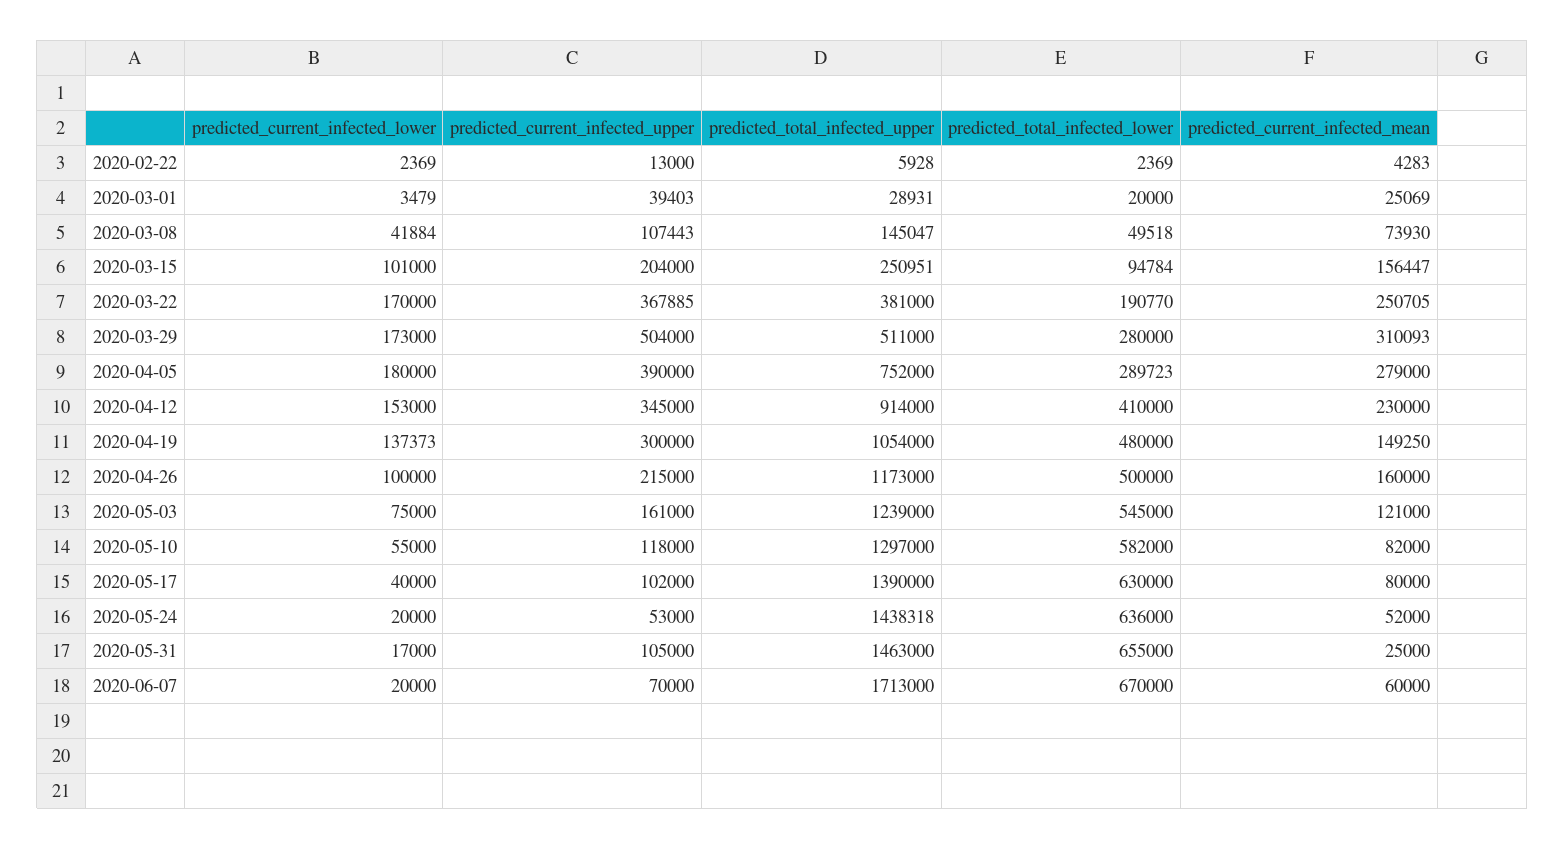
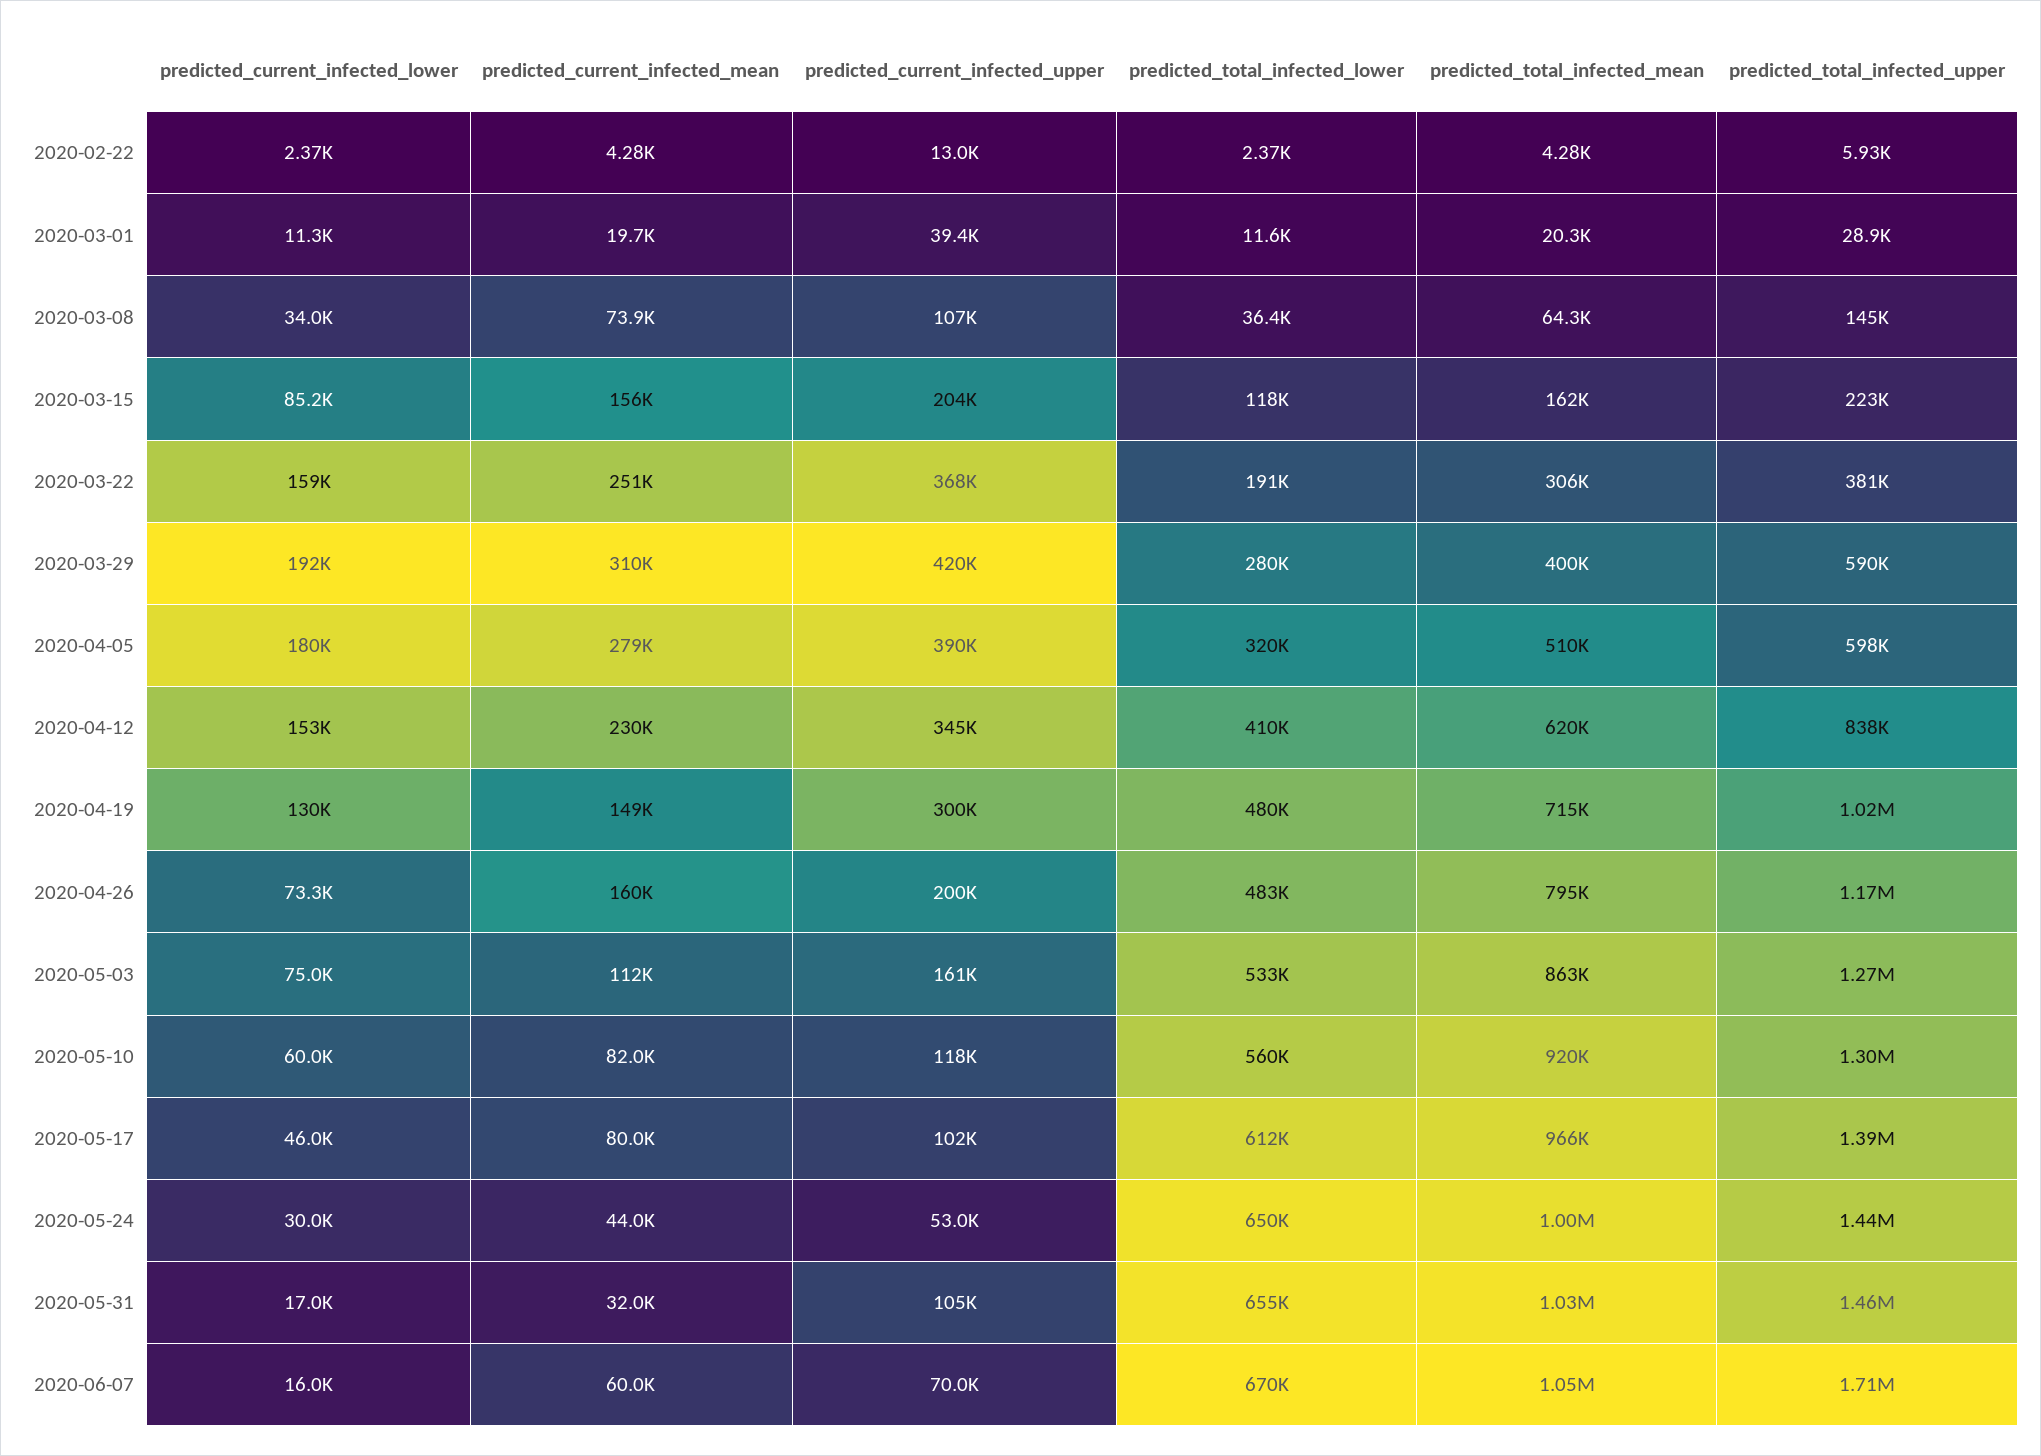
predicted_current_infected_lower, 2020-03-01: 3479 -> 11300
predicted_total_infected_lower, 2020-03-01: 20000 -> 11600
predicted_current_infected_mean, 2020-03-01: 25069 -> 19700
predicted_current_infected_lower, 2020-03-08: 41884 -> 34000
predicted_total_infected_lower, 2020-03-08: 49518 -> 36400
predicted_current_infected_lower, 2020-03-15: 101000 -> 85200
predicted_total_infected_upper, 2020-03-15: 250951 -> 223000
predicted_total_infected_lower, 2020-03-15: 94784 -> 118000
predicted_current_infected_lower, 2020-03-22: 170000 -> 159000
predicted_current_infected_lower, 2020-03-29: 173000 -> 192000
predicted_current_infected_upper, 2020-03-29: 504000 -> 420000
predicted_total_infected_upper, 2020-03-29: 511000 -> 590000
predicted_total_infected_upper, 2020-04-05: 752000 -> 598000
predicted_total_infected_lower, 2020-04-05: 289723 -> 320000
predicted_total_infected_upper, 2020-04-12: 914000 -> 838000
predicted_current_infected_lower, 2020-04-19: 137373 -> 130000
predicted_total_infected_upper, 2020-04-19: 1054000 -> 1020000
predicted_current_infected_lower, 2020-04-26: 100000 -> 73300
predicted_current_infected_upper, 2020-04-26: 215000 -> 200000
predicted_total_infected_lower, 2020-04-26: 500000 -> 483000
predicted_total_infected_upper, 2020-05-03: 1239000 -> 1270000
predicted_total_infected_lower, 2020-05-03: 545000 -> 533000
predicted_current_infected_mean, 2020-05-03: 121000 -> 112000
predicted_current_infected_lower, 2020-05-10: 55000 -> 60000
predicted_total_infected_lower, 2020-05-10: 582000 -> 560000
predicted_current_infected_lower, 2020-05-17: 40000 -> 46000
predicted_total_infected_lower, 2020-05-17: 630000 -> 612000
predicted_current_infected_lower, 2020-05-24: 20000 -> 30000
predicted_total_infected_lower, 2020-05-24: 636000 -> 650000
predicted_current_infected_mean, 2020-05-24: 52000 -> 44000
predicted_current_infected_mean, 2020-05-31: 25000 -> 32000
predicted_current_infected_lower, 2020-06-07: 20000 -> 16000
predicted_total_infected_mean, 2020-02-22: none -> 4280
predicted_total_infected_mean, 2020-03-01: none -> 20300
predicted_total_infected_mean, 2020-03-08: none -> 64300
predicted_total_infected_mean, 2020-03-15: none -> 162000
predicted_total_infected_mean, 2020-03-22: none -> 306000
predicted_total_infected_mean, 2020-03-29: none -> 400000
predicted_total_infected_mean, 2020-04-05: none -> 510000
predicted_total_infected_mean, 2020-04-12: none -> 620000
predicted_total_infected_mean, 2020-04-19: none -> 715000
predicted_total_infected_mean, 2020-04-26: none -> 795000
predicted_total_infected_mean, 2020-05-03: none -> 863000
predicted_total_infected_mean, 2020-05-10: none -> 920000
predicted_total_infected_mean, 2020-05-17: none -> 966000
predicted_total_infected_mean, 2020-05-24: none -> 1000000
predicted_total_infected_mean, 2020-05-31: none -> 1030000
predicted_total_infected_mean, 2020-06-07: none -> 1050000

